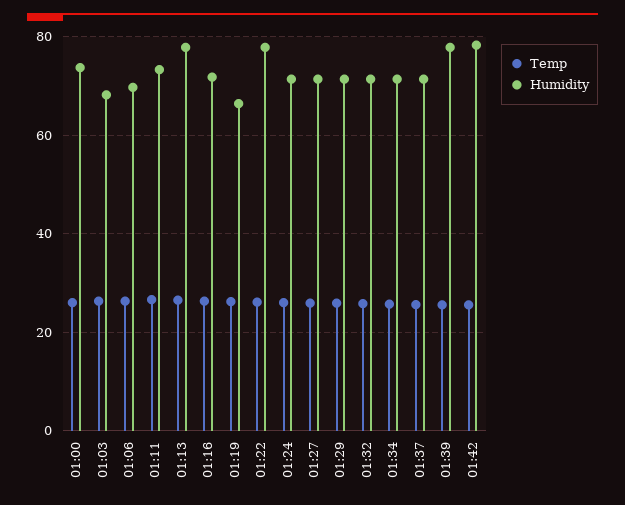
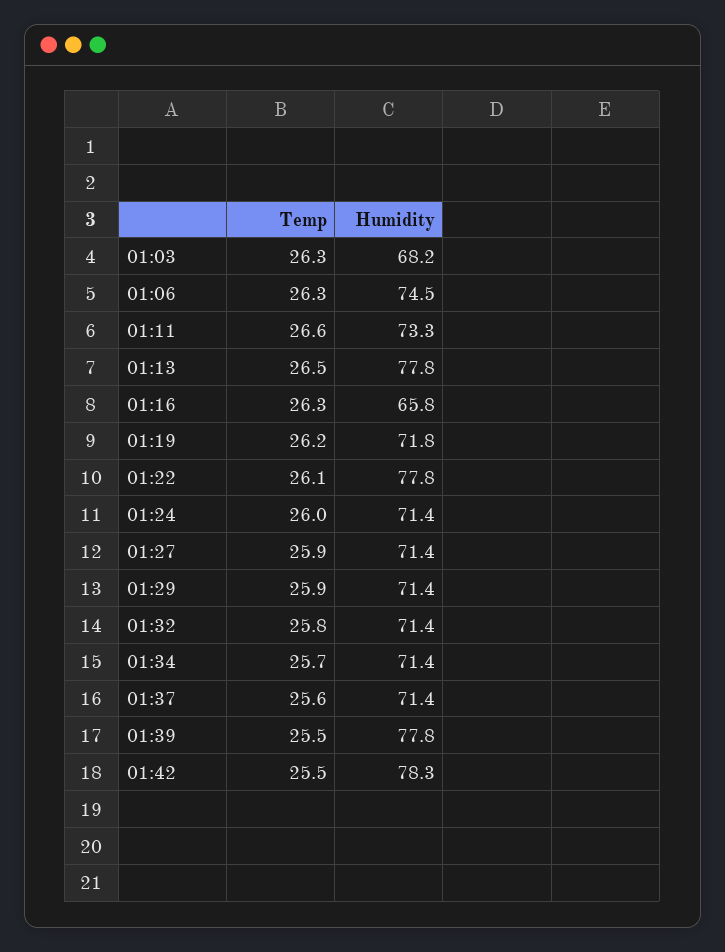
Temp, 01:00: 26 -> none
Humidity, 01:00: 74 -> none
Humidity, 01:06: 70 -> 74.5
Humidity, 01:16: 72 -> 65.8
Humidity, 01:19: 66 -> 71.8

